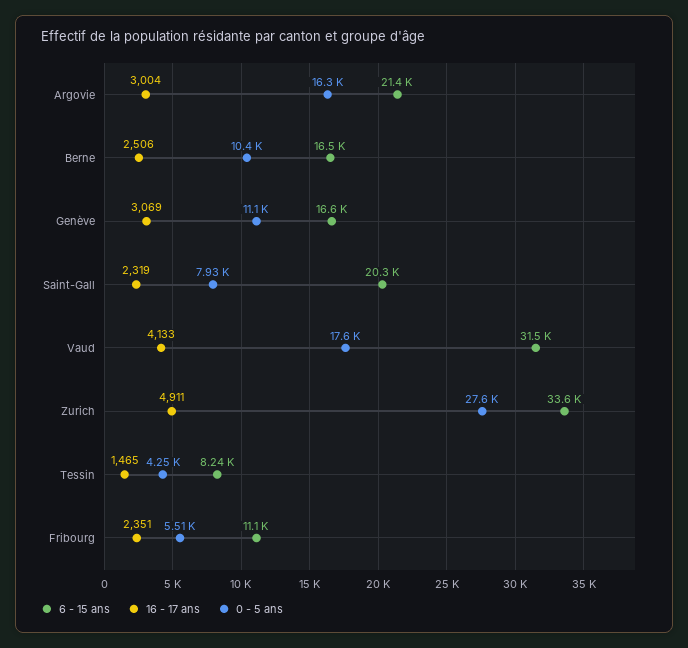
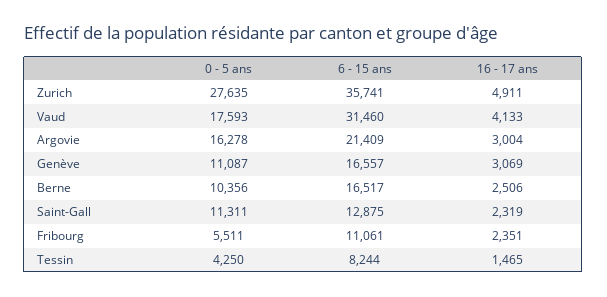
6 - 15 ans, Saint-Gall: 20300 -> 12875
0 - 5 ans, Saint-Gall: 7930 -> 11311
6 - 15 ans, Zurich: 33600 -> 35741

